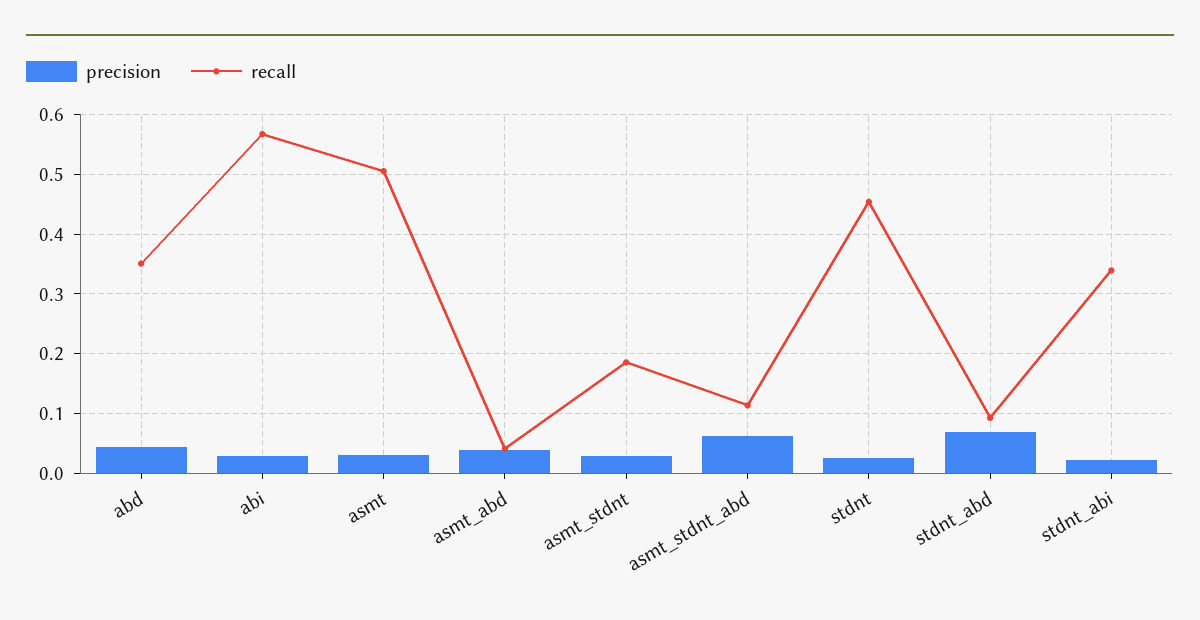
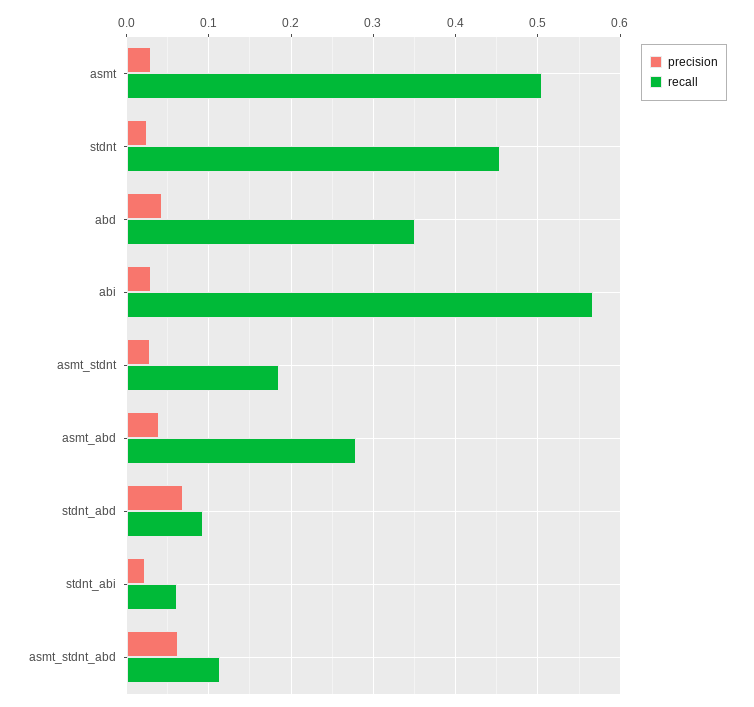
recall, asmt_abd: 0.04 -> 0.28
recall, stdnt_abi: 0.34 -> 0.06

